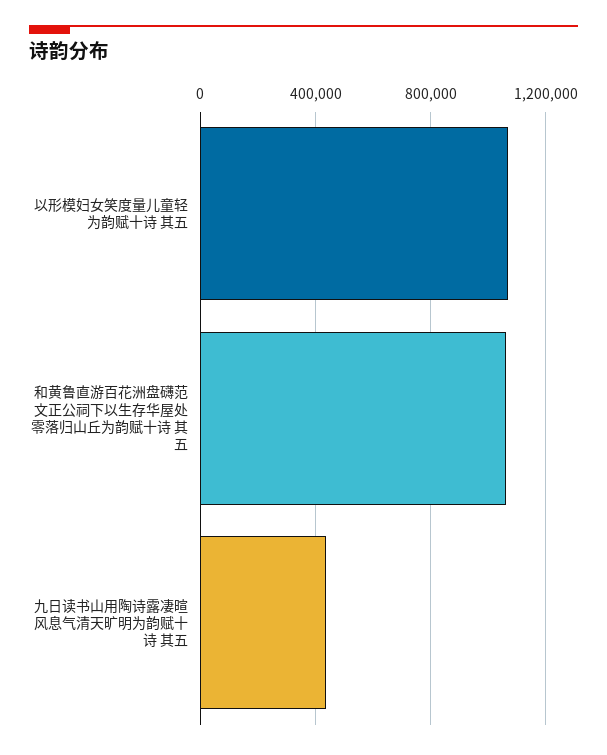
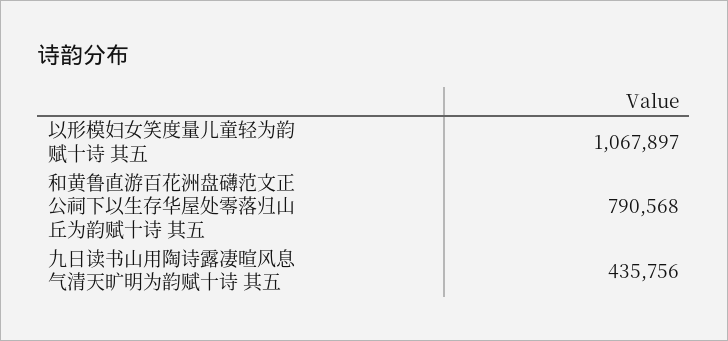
和黄鲁直游百花洲盘礴范文正公祠下以生存华屋处零落归山丘为韵赋十诗 其五: 1050000 -> 790568

